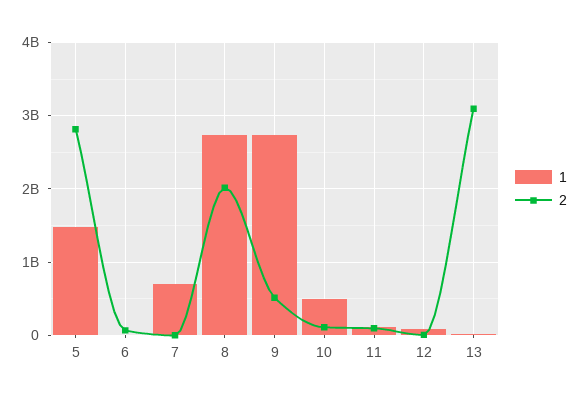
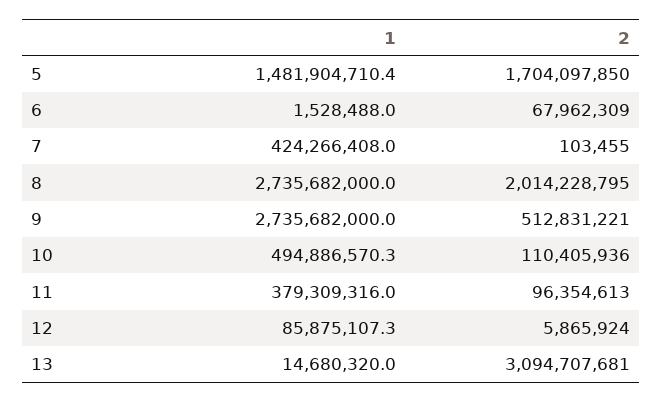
2, 5: 2800000000 -> 1704097850
1, 7: 700000000 -> 424266408
1, 11: 100000000 -> 379309316

